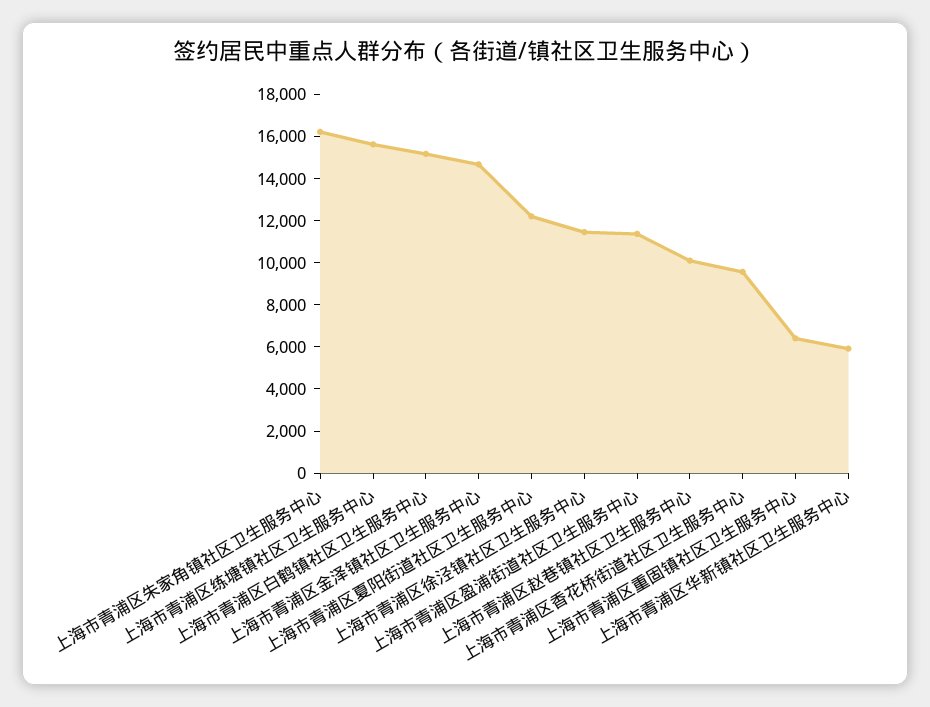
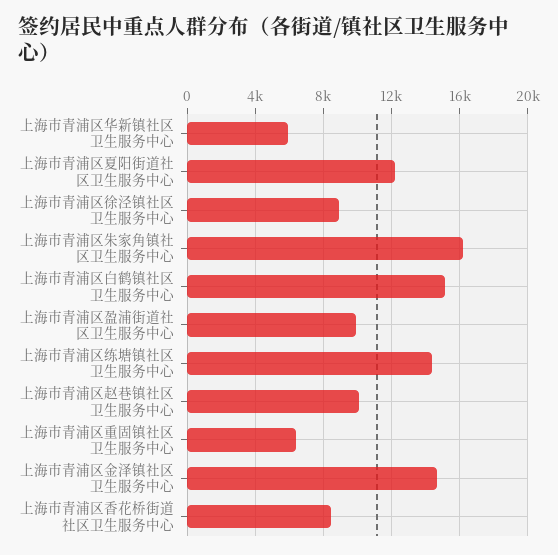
上海市青浦区练塘镇社区卫生服务中心: 15500 -> 14500
上海市青浦区徐泾镇社区卫生服务中心: 11500 -> 9000
上海市青浦区盈浦街道社区卫生服务中心: 11500 -> 10000
上海市青浦区香花桥街道社区卫生服务中心: 9500 -> 8500

